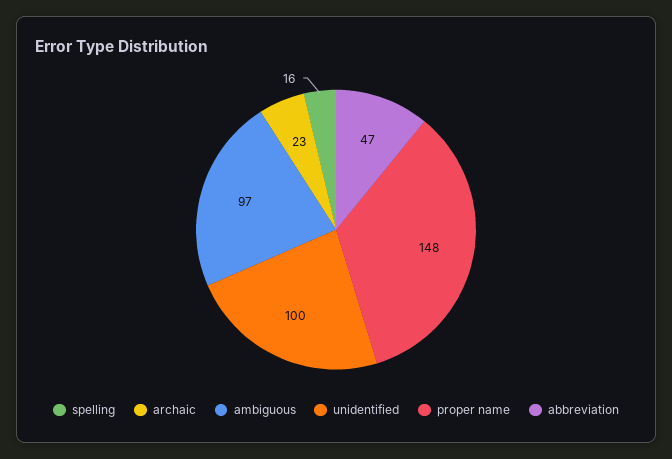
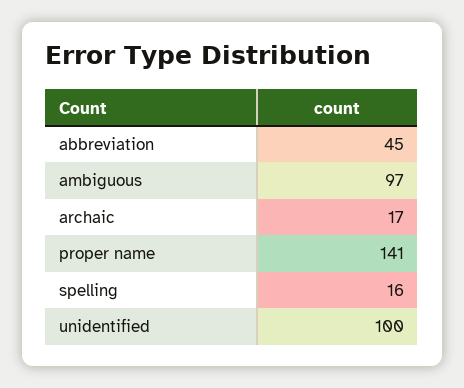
archaic: 23 -> 17
proper name: 148 -> 141
abbreviation: 47 -> 45

